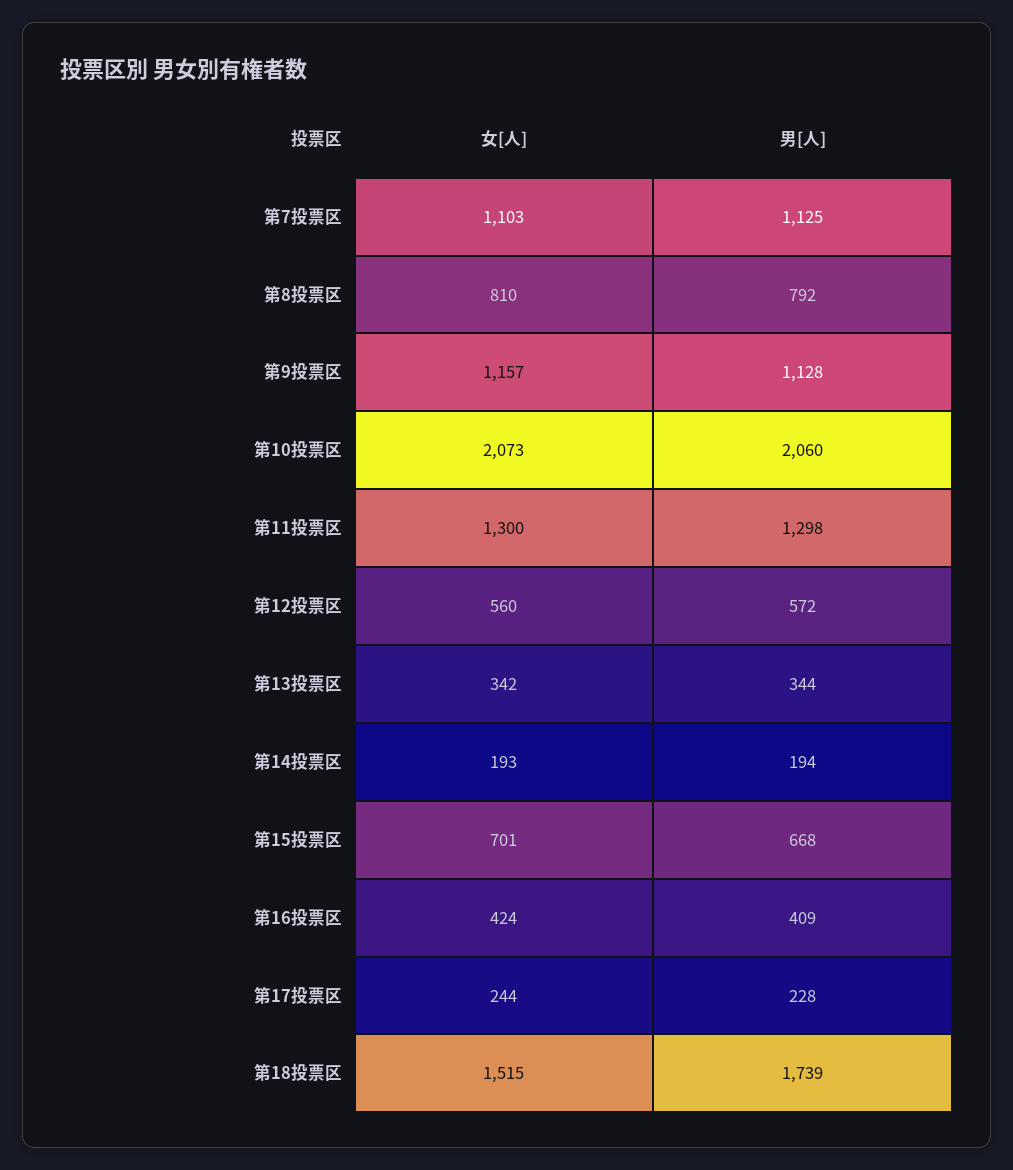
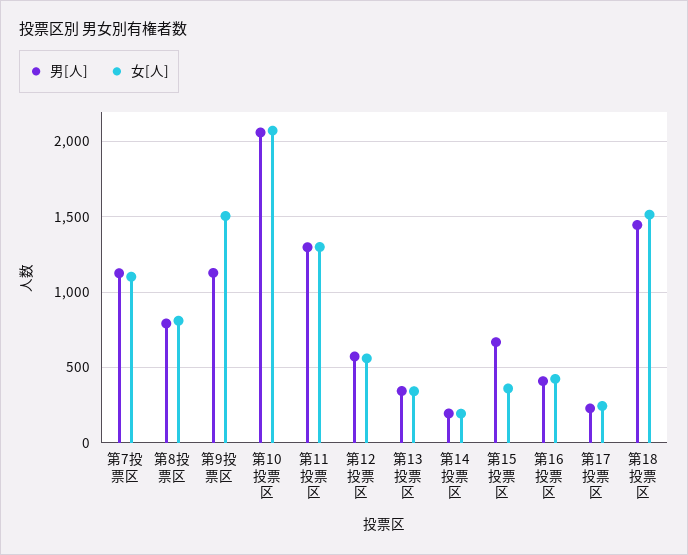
女[人], 第9投票区: 1157 -> 1500
女[人], 第15投票区: 701 -> 350
男[人], 第18投票区: 1739 -> 1450

